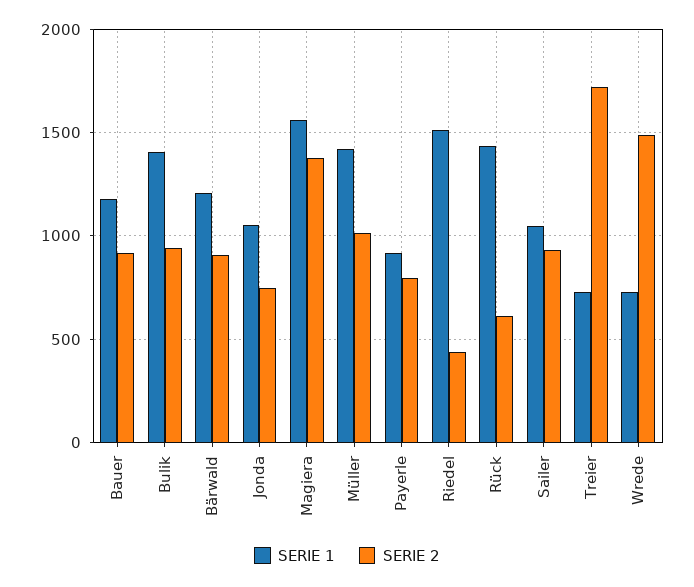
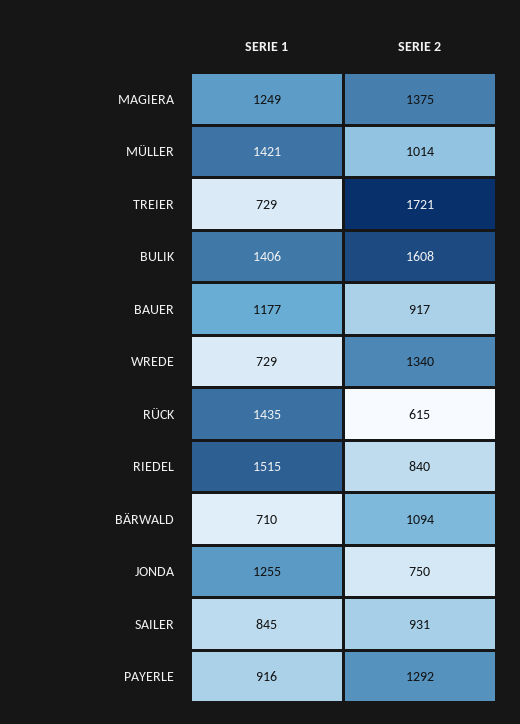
SERIE 2, Bulik: 950 -> 1608
SERIE 1, Bärwald: 1200 -> 710
SERIE 2, Bärwald: 900 -> 1094
SERIE 1, Jonda: 1050 -> 1255
SERIE 1, Magiera: 1550 -> 1249
SERIE 2, Payerle: 800 -> 1292
SERIE 2, Riedel: 450 -> 840
SERIE 1, Sailer: 1050 -> 845
SERIE 2, Wrede: 1500 -> 1340

